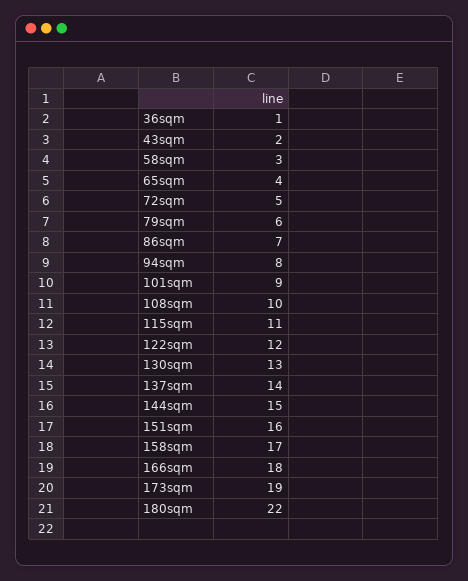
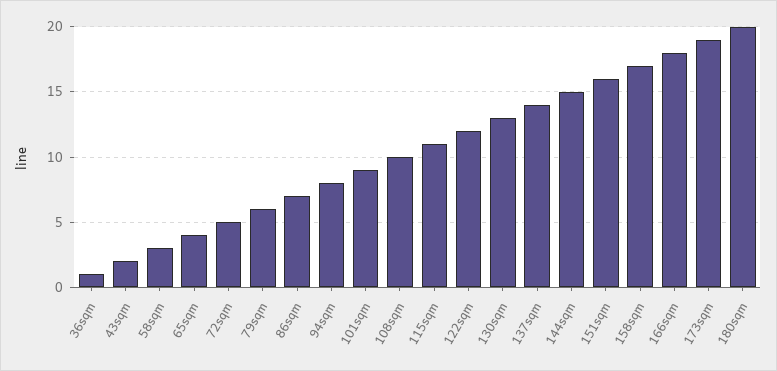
180sqm: 22 -> 20

